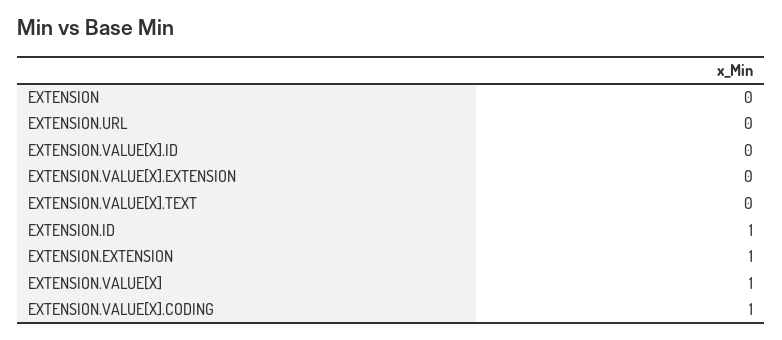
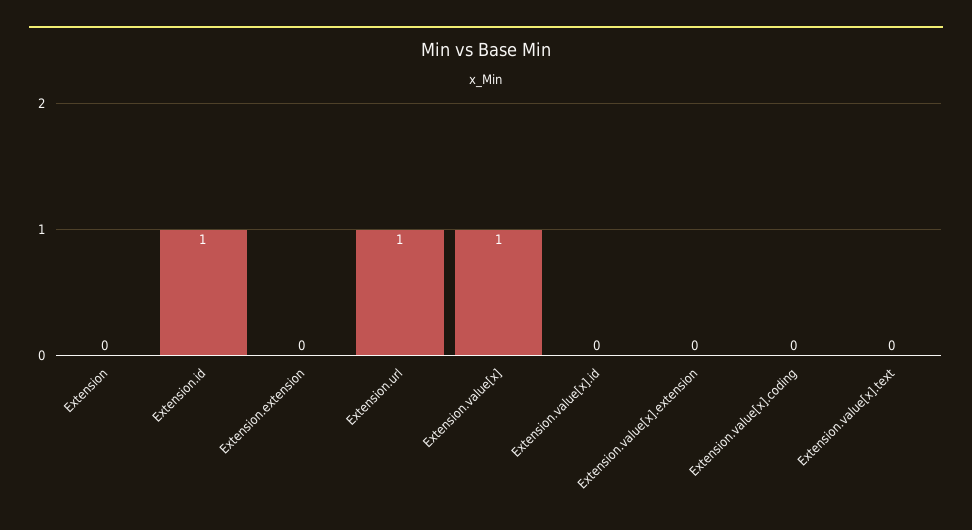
EXTENSION.URL: 0 -> 1
EXTENSION.EXTENSION: 1 -> 0
EXTENSION.VALUE[X].CODING: 1 -> 0

